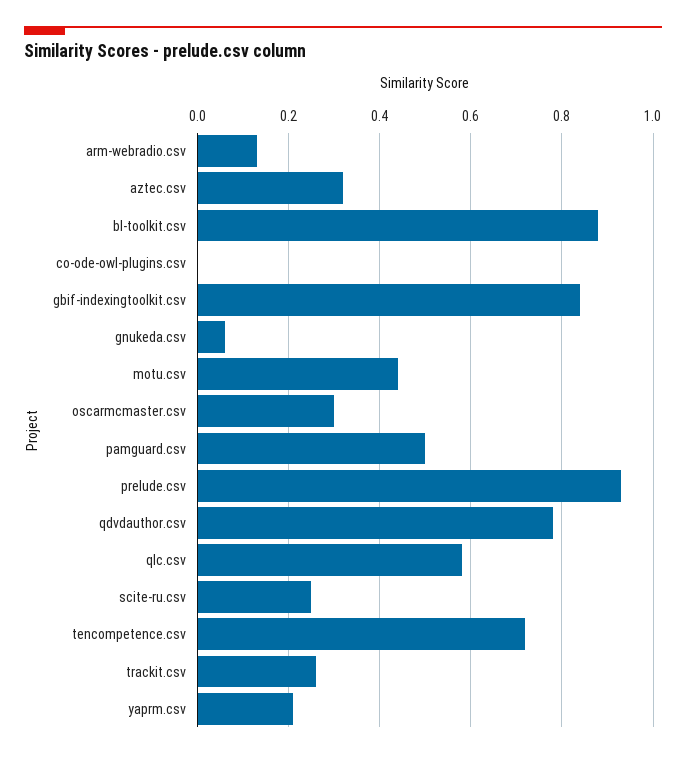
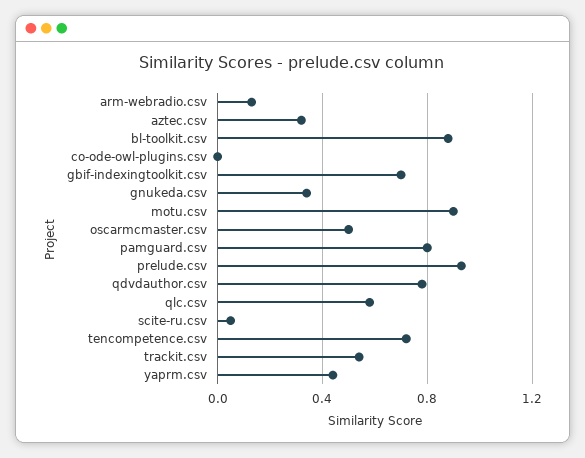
gbif-indexingtoolkit.csv: 0.85 -> 0.7
gnukeda.csv: 0.05 -> 0.35
motu.csv: 0.45 -> 0.9
oscarmcmaster.csv: 0.3 -> 0.5
pamguard.csv: 0.5 -> 0.8
scite-ru.csv: 0.25 -> 0.05
trackit.csv: 0.25 -> 0.55
yaprm.csv: 0.2 -> 0.45

